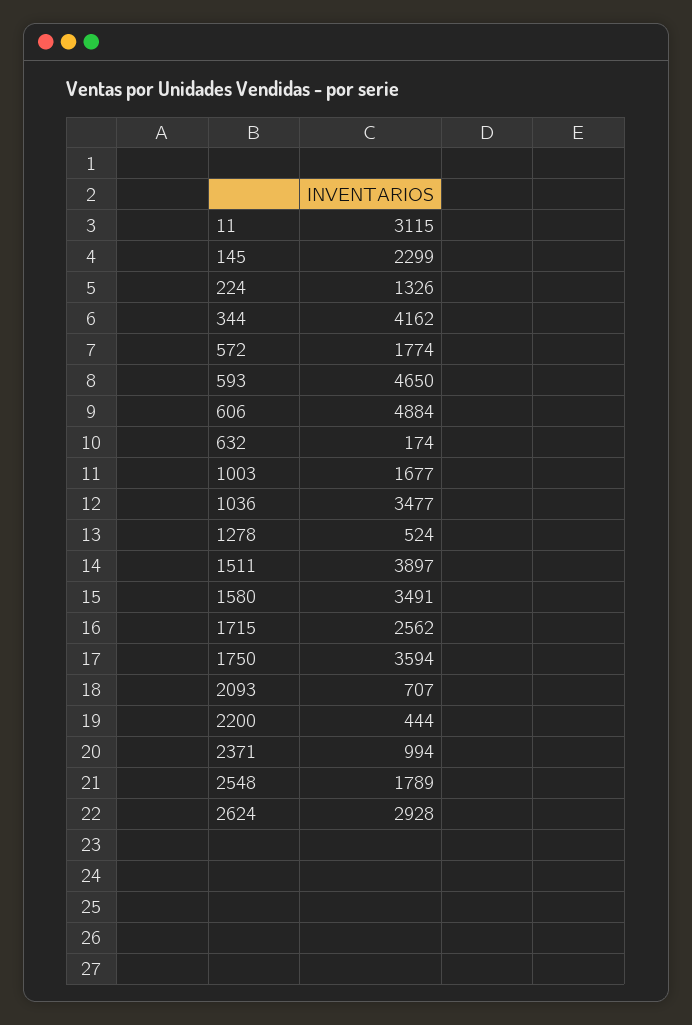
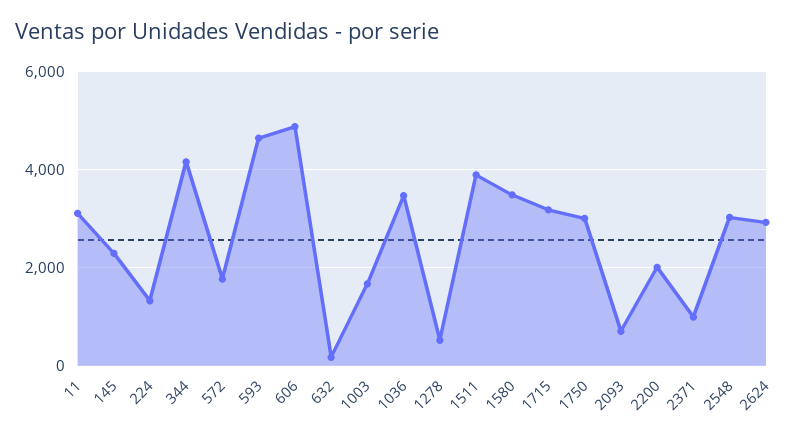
1715: 2562 -> 3200
1750: 3594 -> 3000
2200: 444 -> 2000
2548: 1789 -> 3000

